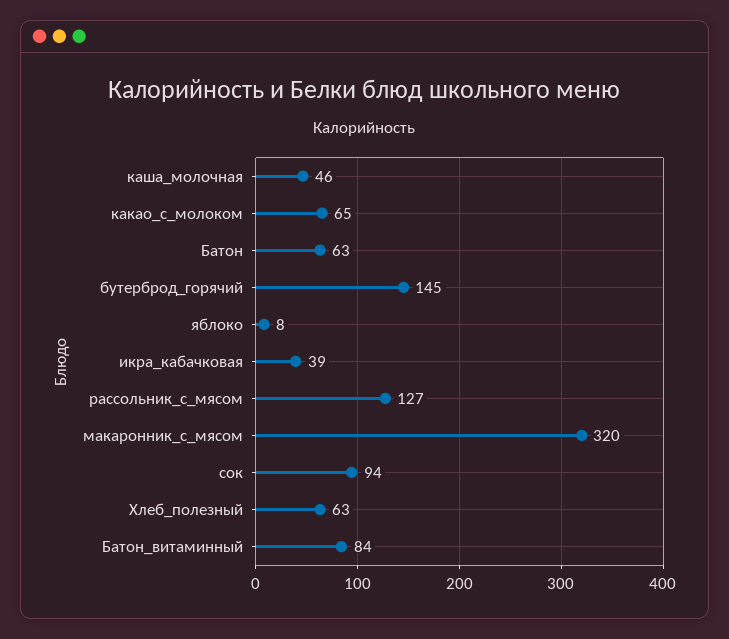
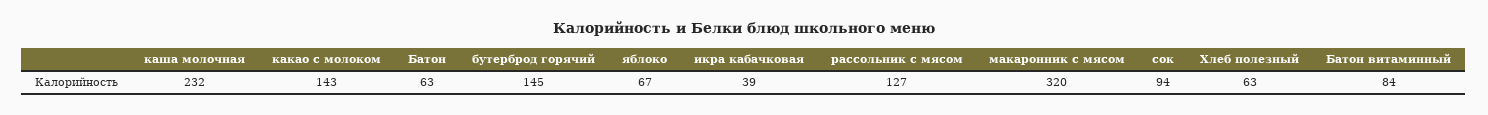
каша_молочная: 46 -> 232
какао_с_молоком: 65 -> 143
яблоко: 8 -> 67

